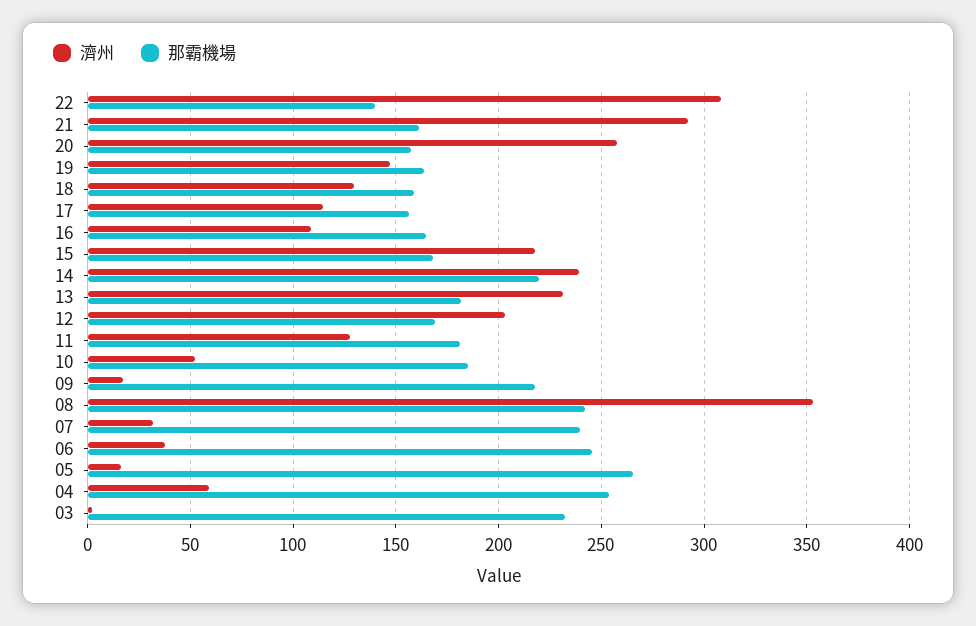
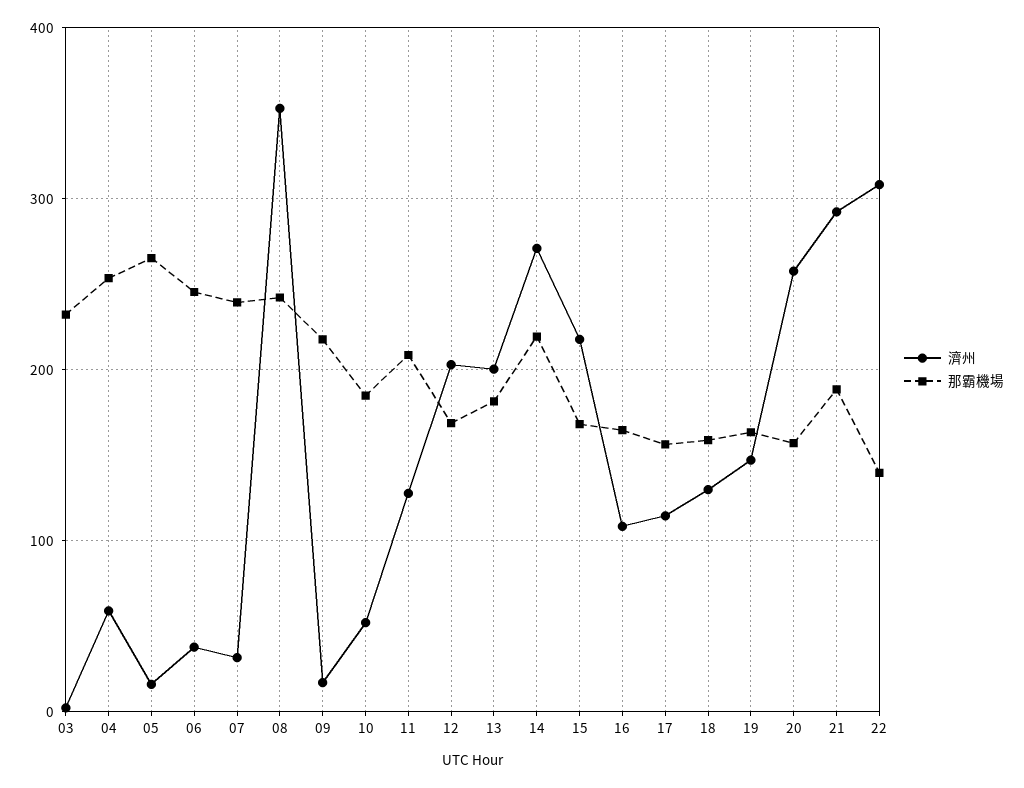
那霸機場, 21: 160 -> 190
濟州, 14: 240 -> 270
濟州, 13: 230 -> 200
那霸機場, 11: 180 -> 210

